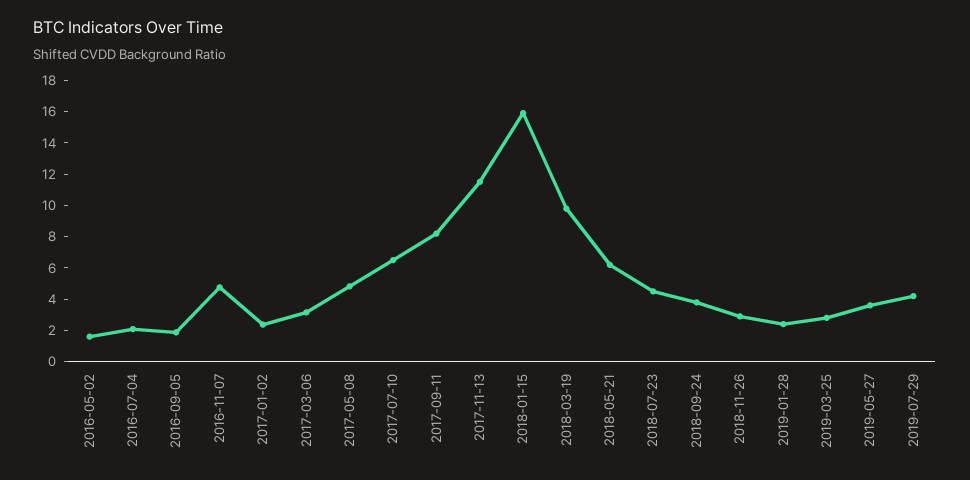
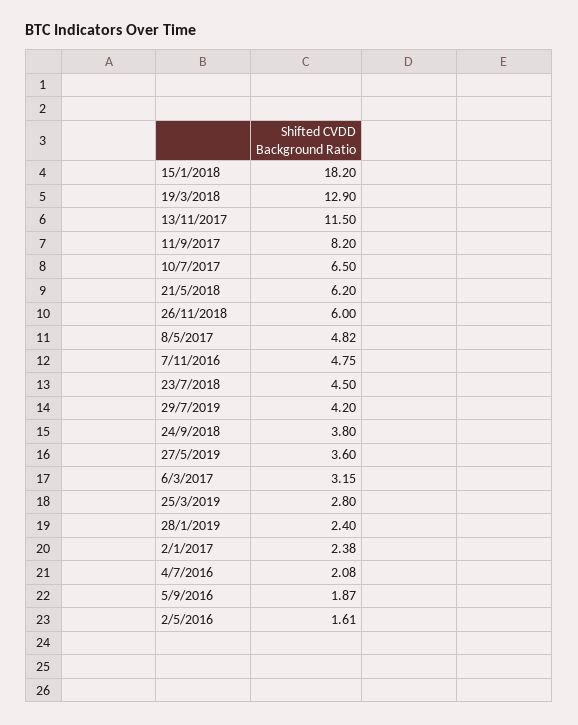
2018-01-15: 16 -> 18.2
2018-03-19: 10 -> 12.9
2018-11-26: 3 -> 6

